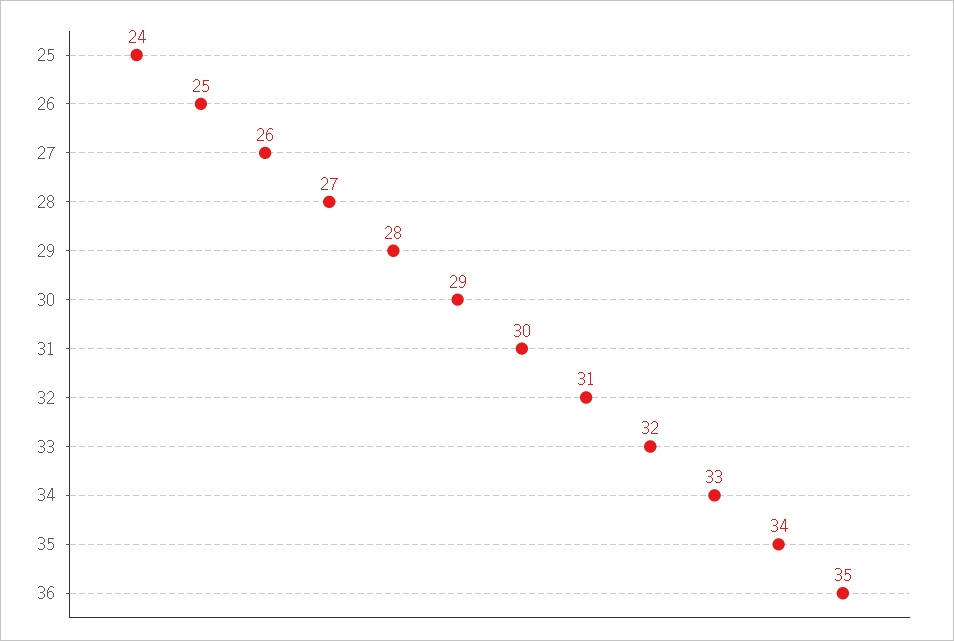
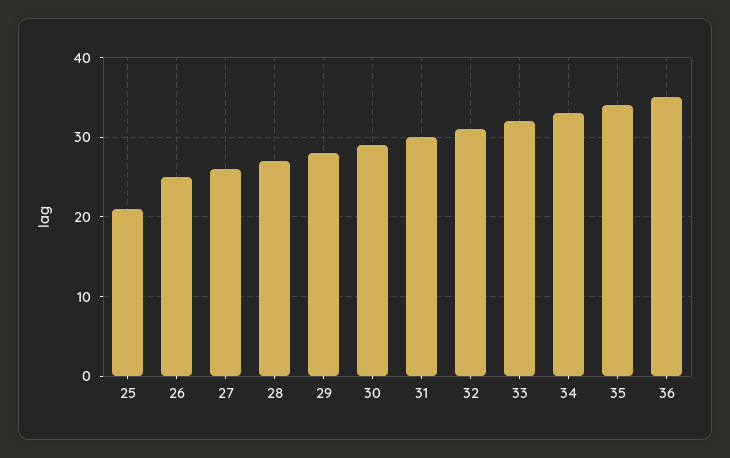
25: 24 -> 21

